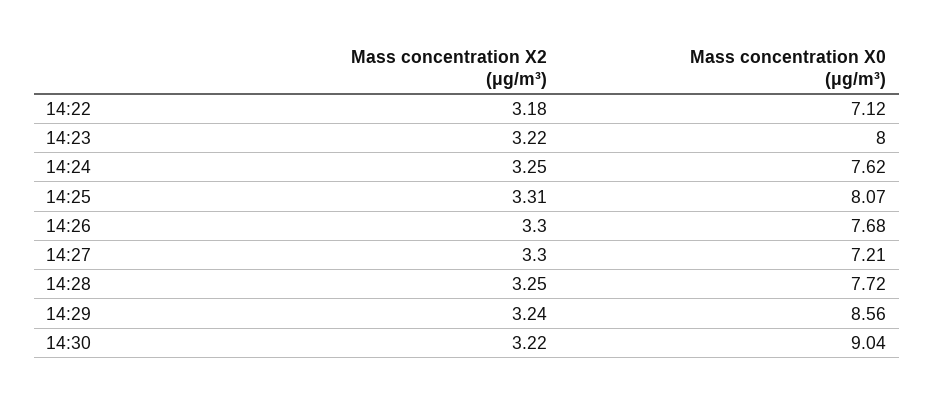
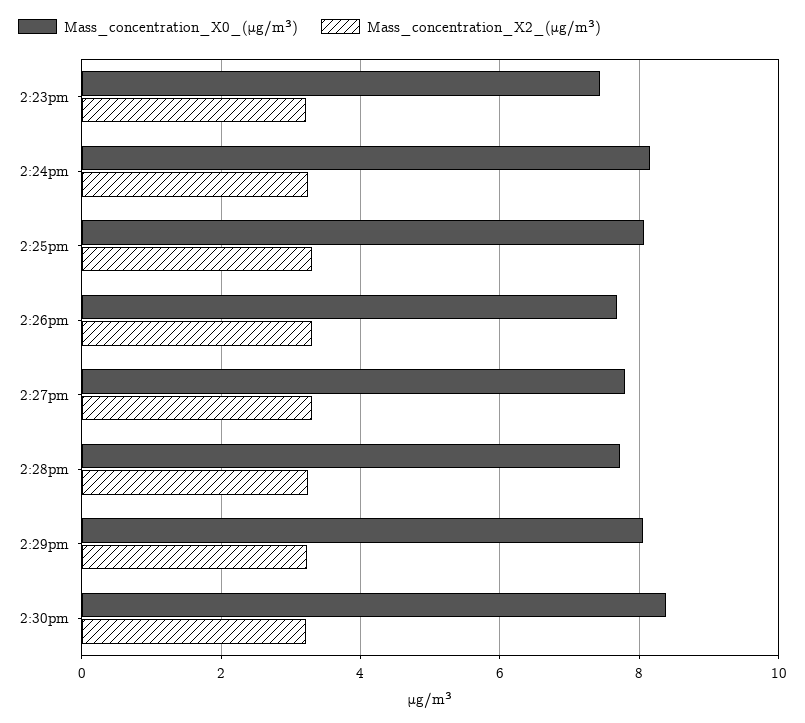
Mass concentration X2 (μg/m³), 14:22: 3.18 -> none
Mass concentration X0 (μg/m³), 14:22: 7.12 -> none
Mass concentration X0 (μg/m³), 14:23: 8 -> 7.4
Mass concentration X0 (μg/m³), 14:24: 7.62 -> 8.2
Mass concentration X0 (μg/m³), 14:27: 7.21 -> 7.8
Mass concentration X0 (μg/m³), 14:29: 8.56 -> 8
Mass concentration X0 (μg/m³), 14:30: 9.04 -> 8.4

